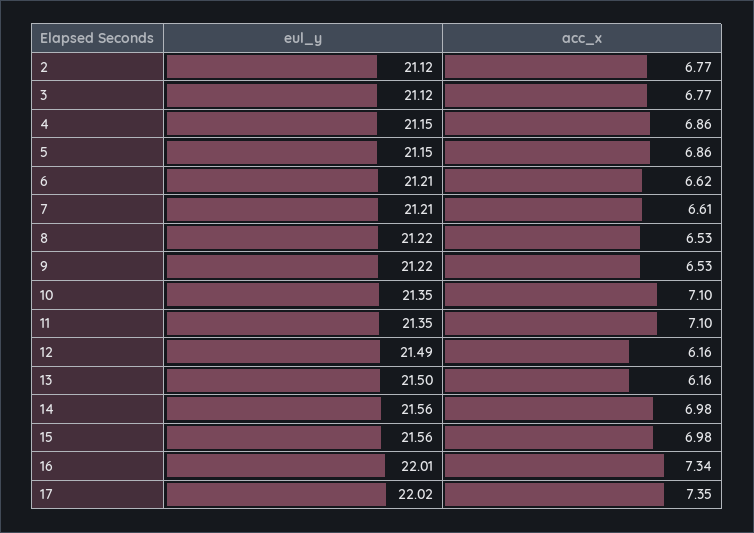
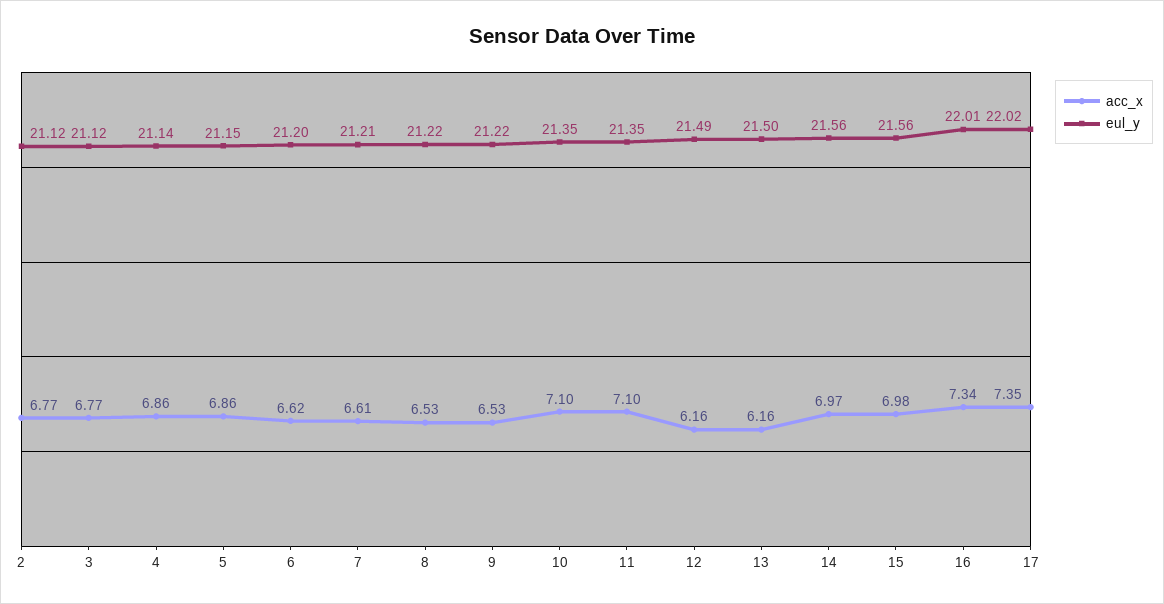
eul_y, 4: 21.15 -> 21.14
eul_y, 6: 21.21 -> 21.2
acc_x, 14: 6.98 -> 6.97

